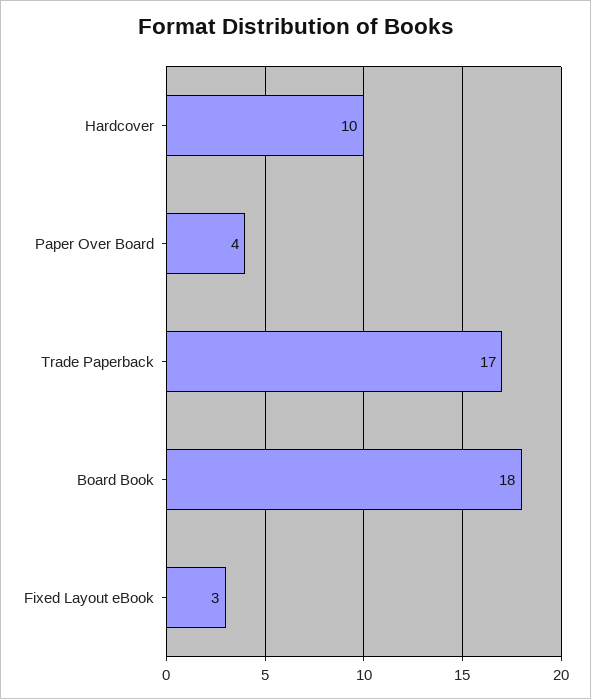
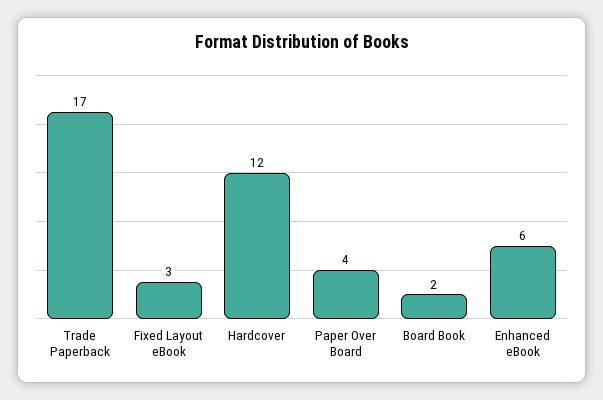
Hardcover: 10 -> 12
Board Book: 18 -> 2
Enhanced eBook: none -> 6

